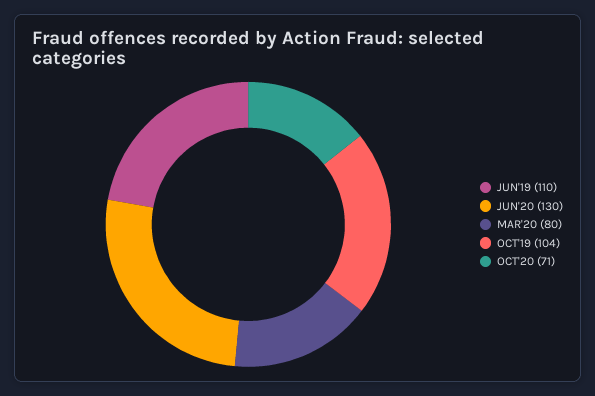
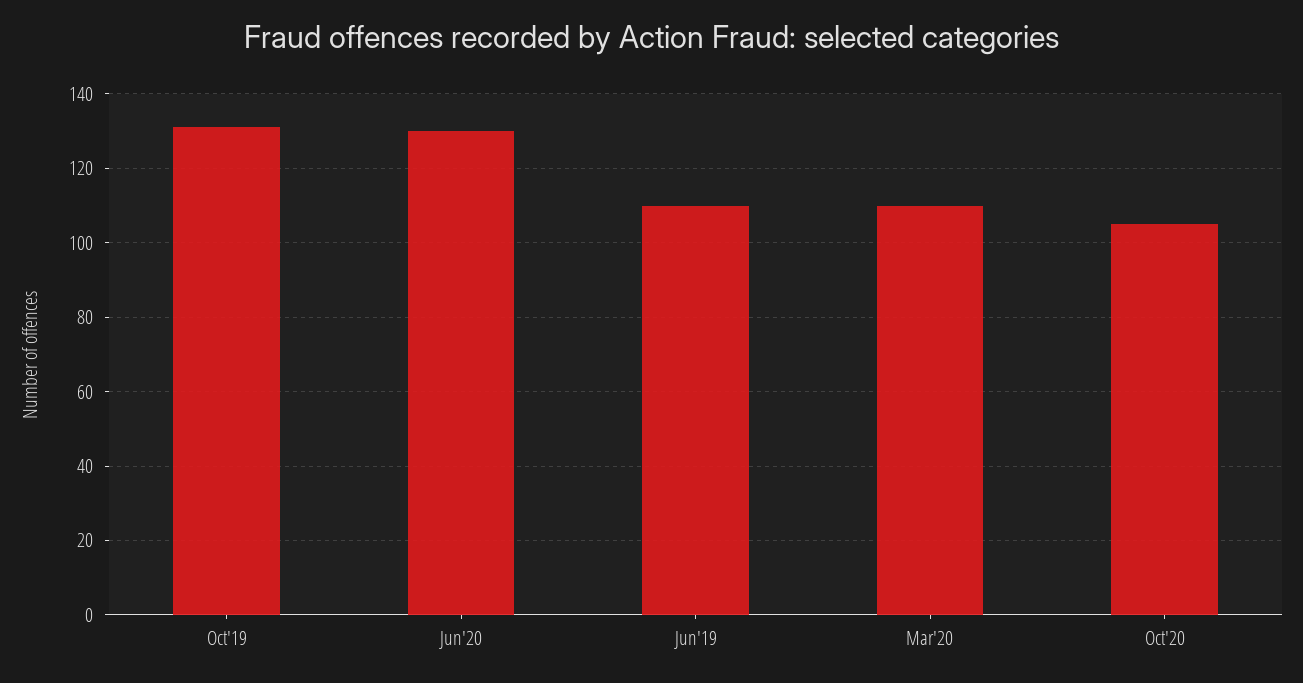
MAR'20: 80 -> 110
OCT'19: 104 -> 130
OCT'20: 71 -> 105

